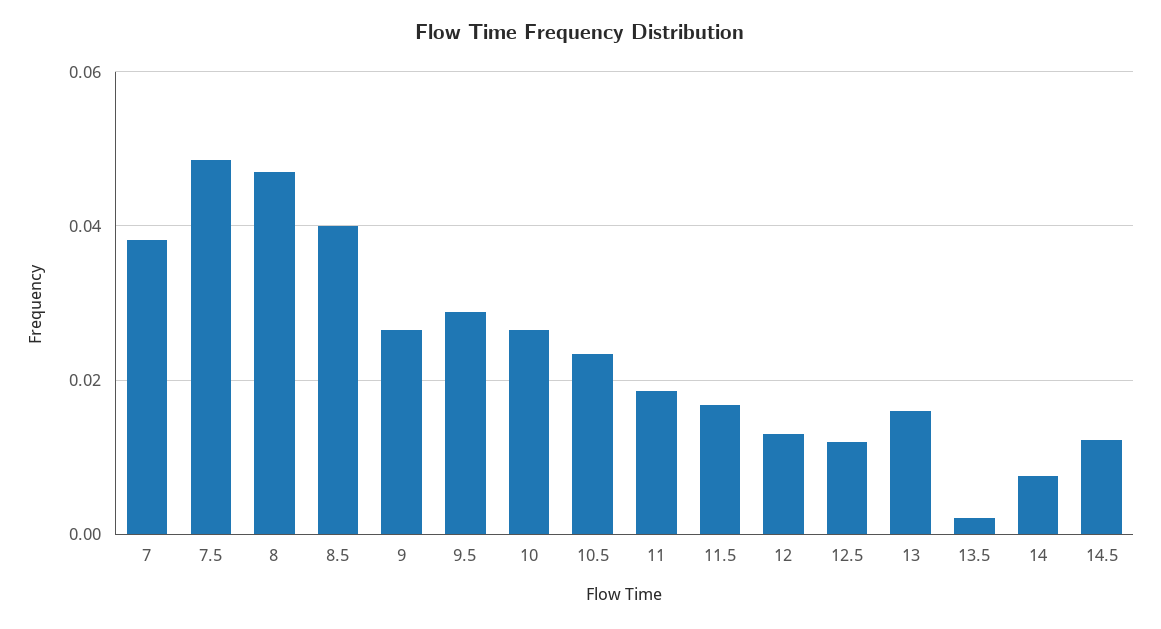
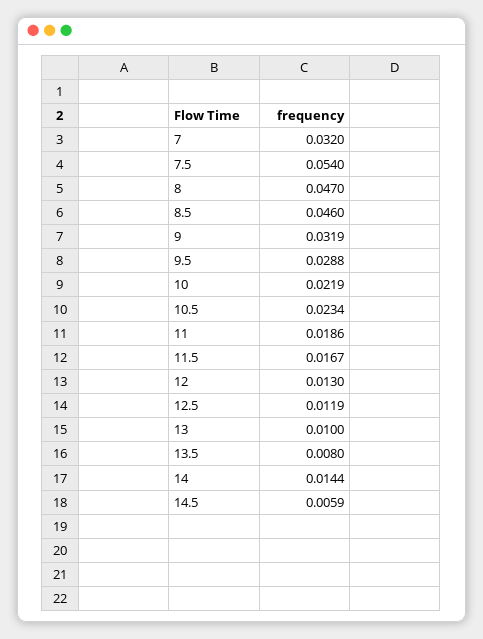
7: 0.038 -> 0.032
7.5: 0.048 -> 0.054
8.5: 0.04 -> 0.046
9: 0.026 -> 0.0319
10: 0.026 -> 0.0219
13: 0.016 -> 0.01
13.5: 0.002 -> 0.008
14: 0.008 -> 0.0144
14.5: 0.012 -> 0.0059

